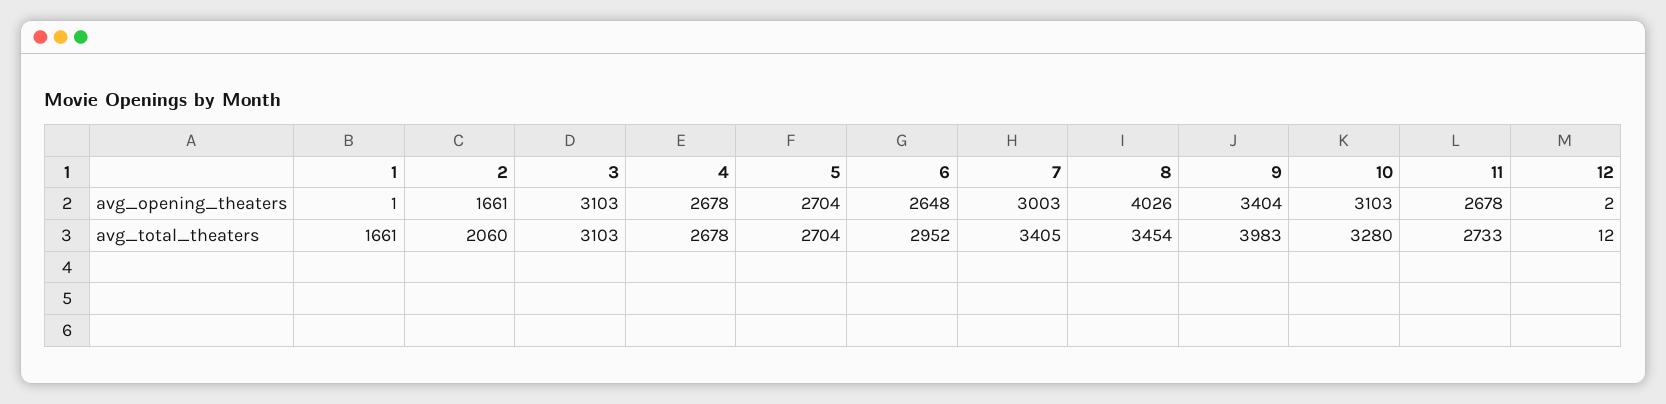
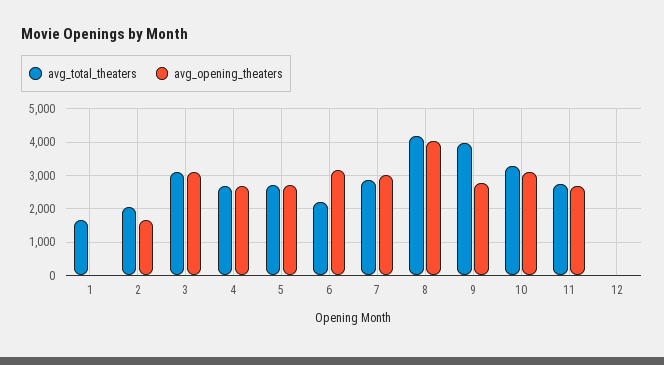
avg_opening_theaters, 6: 2648 -> 3200
avg_opening_theaters, 9: 3404 -> 2800
avg_total_theaters, 6: 2952 -> 2200
avg_total_theaters, 7: 3405 -> 2800
avg_total_theaters, 8: 3454 -> 4200

